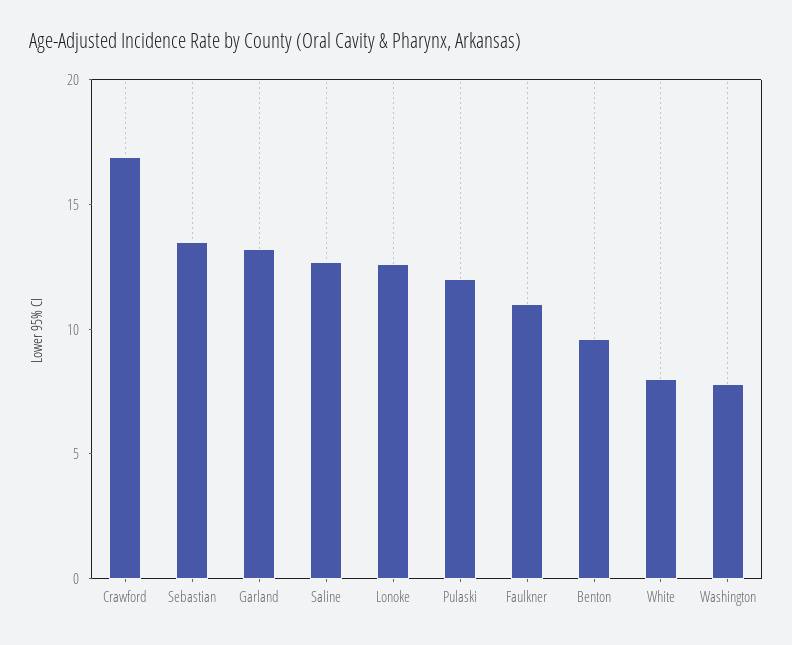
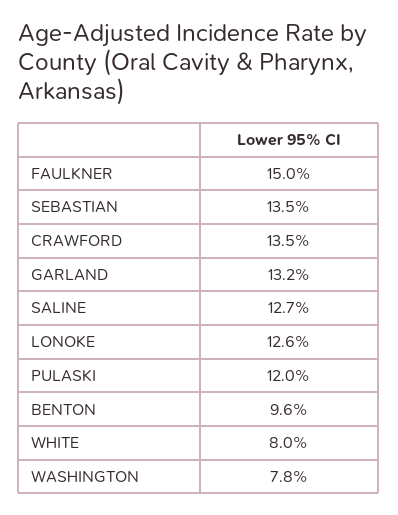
Crawford: 17 -> 13.5
Faulkner: 11 -> 15

